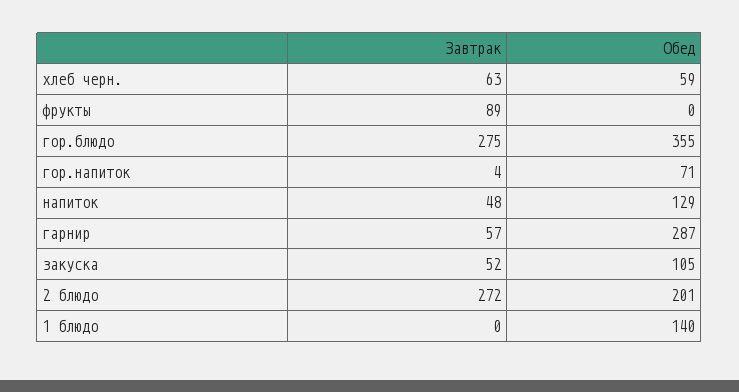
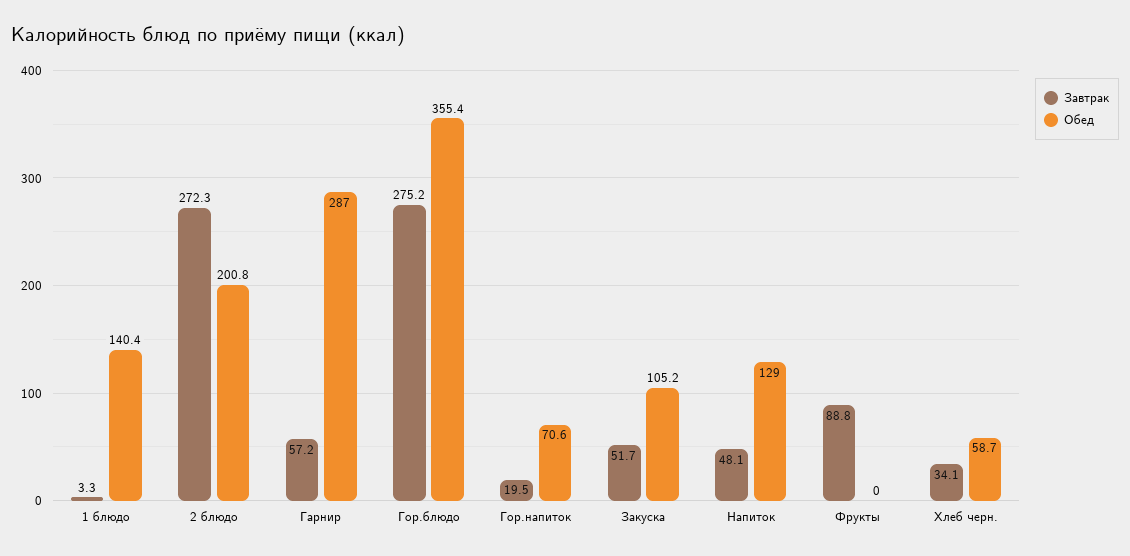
Завтрак, хлеб черн.: 63 -> 34.1
Завтрак, гор.напиток: 4 -> 19.5
Завтрак, 1 блюдо: 0 -> 3.3

